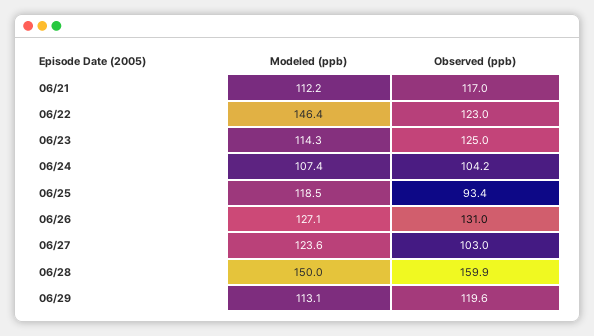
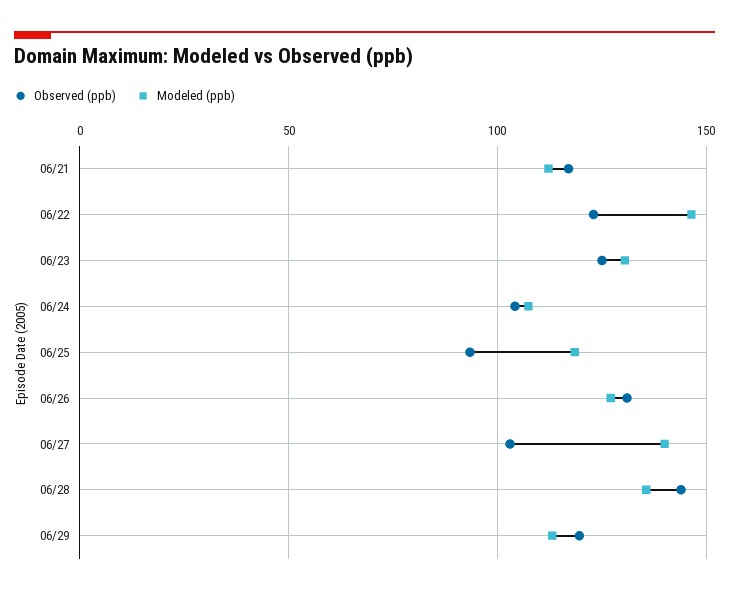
Modeled (ppb), 06/23: 114.3 -> 130
Modeled (ppb), 06/27: 123.6 -> 140
Modeled (ppb), 06/28: 150 -> 135
Observed (ppb), 06/28: 159.9 -> 145

